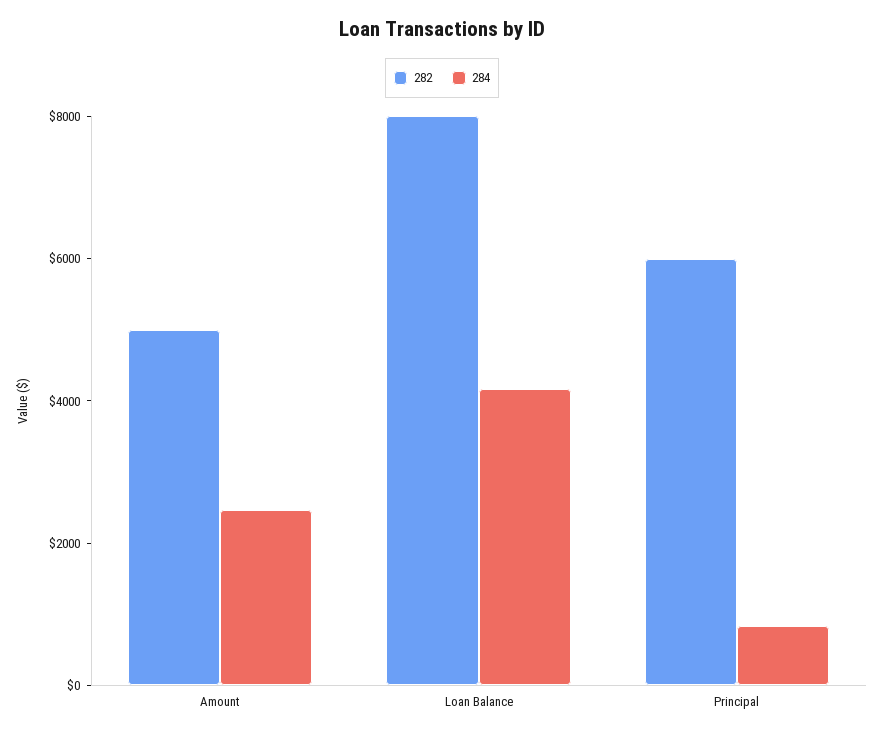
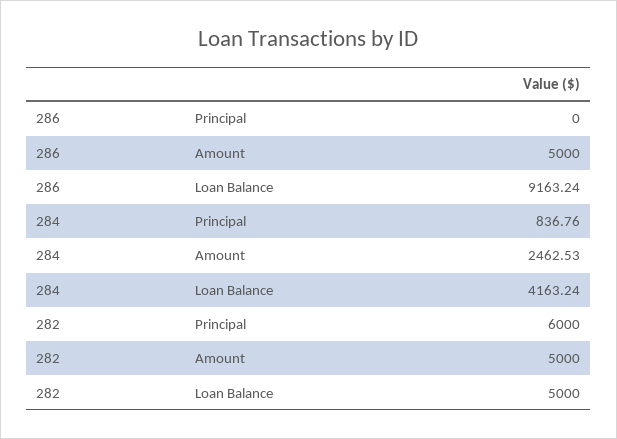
282, Loan Balance: 8000 -> 5000
286, Principal: none -> 0
286, Amount: none -> 5000
286, Loan Balance: none -> 9163.24

